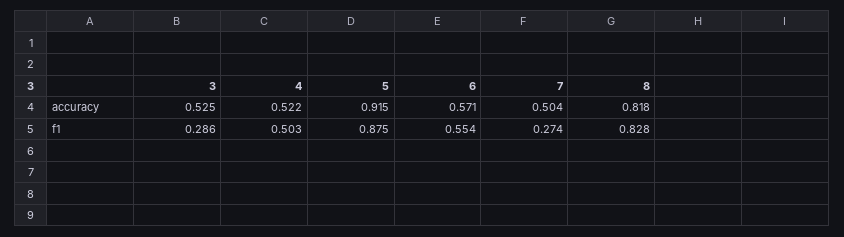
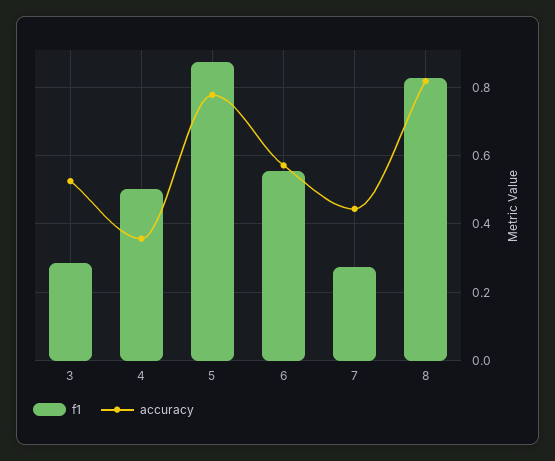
accuracy, 4: 0.522 -> 0.36
accuracy, 5: 0.915 -> 0.78
accuracy, 7: 0.504 -> 0.44

